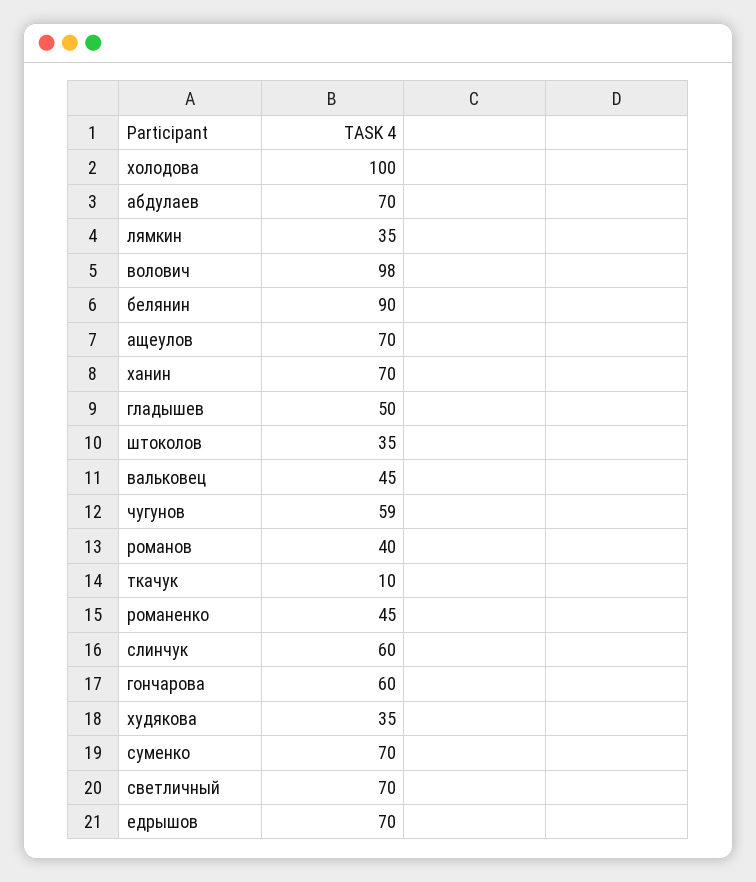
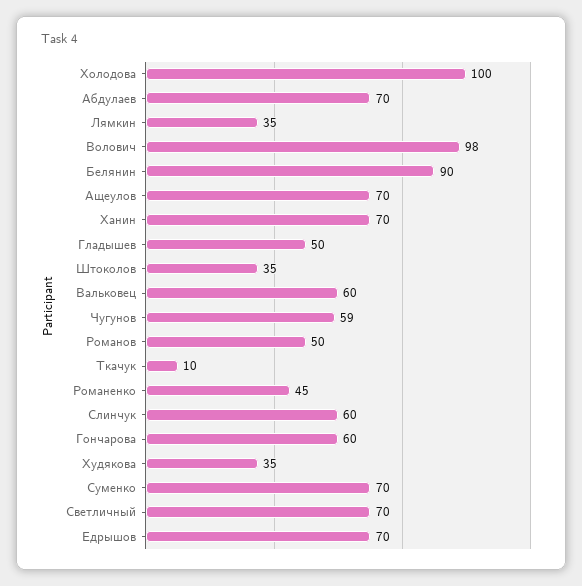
вальковец: 45 -> 60
романов: 40 -> 50

